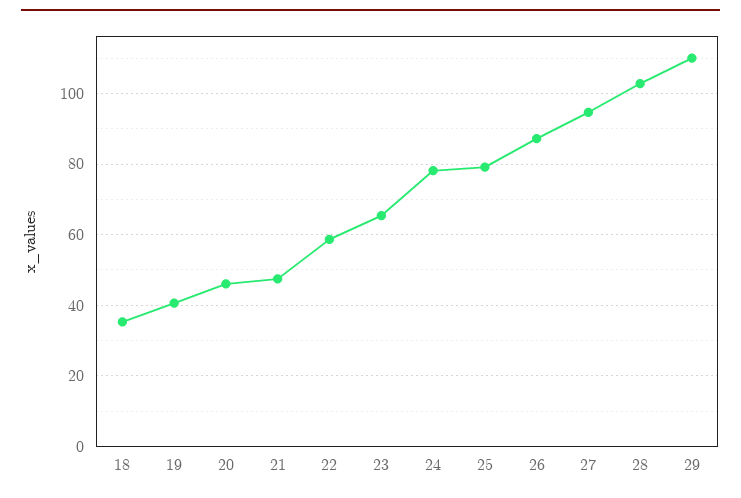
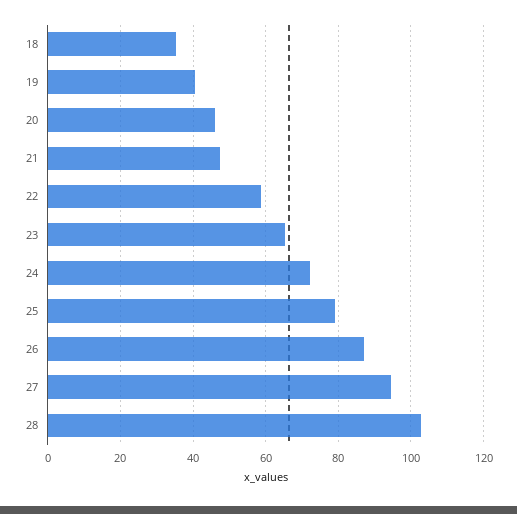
24: 78 -> 72
29: 110 -> none

